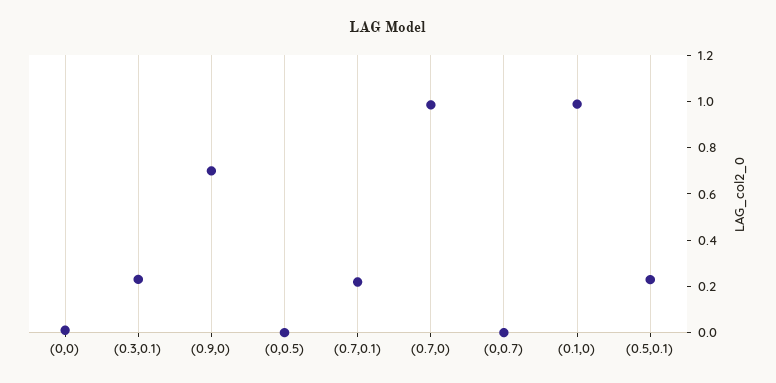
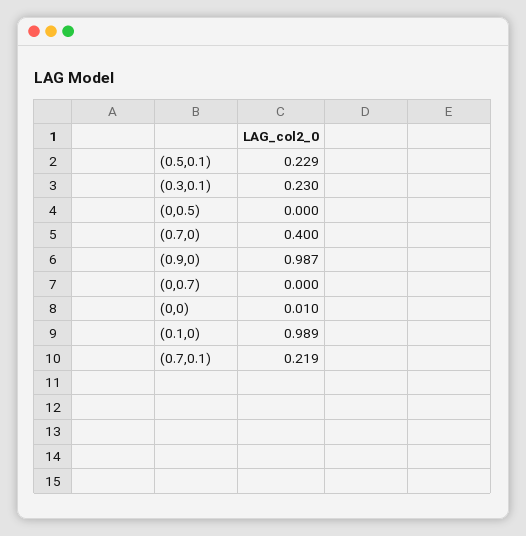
(0.9,0): 0.7 -> 0.987
(0.7,0): 1 -> 0.4

